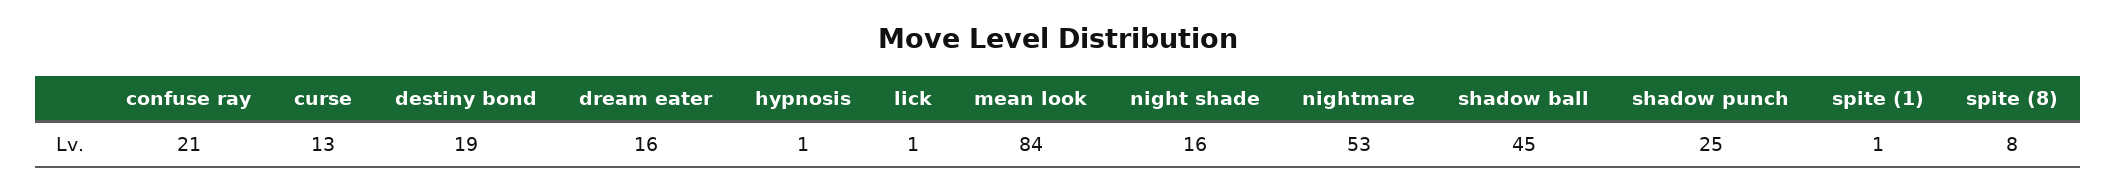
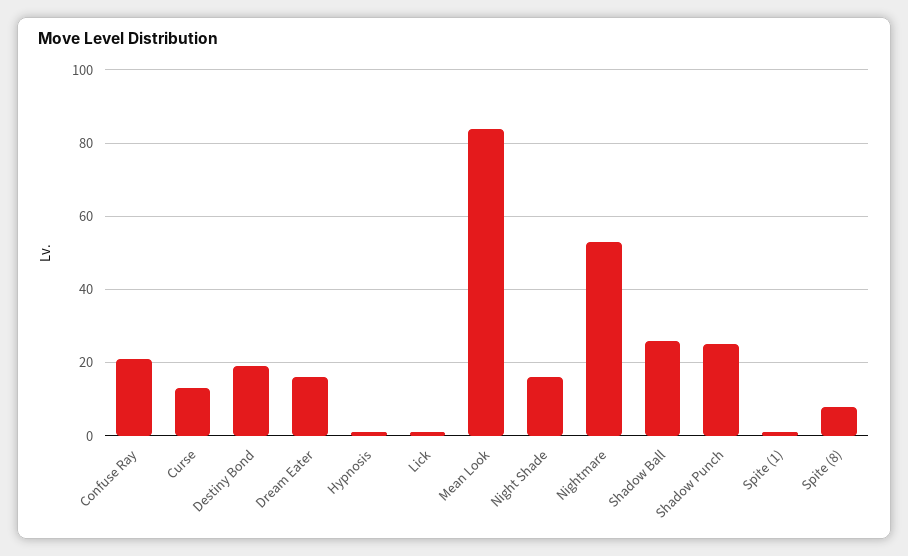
shadow ball: 45 -> 25

